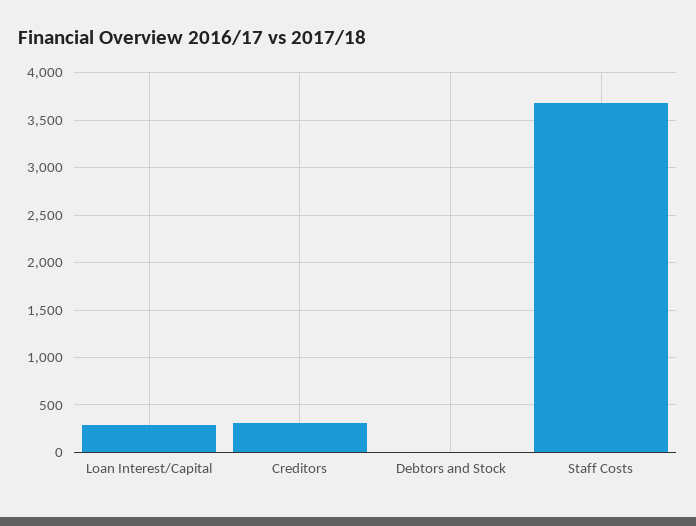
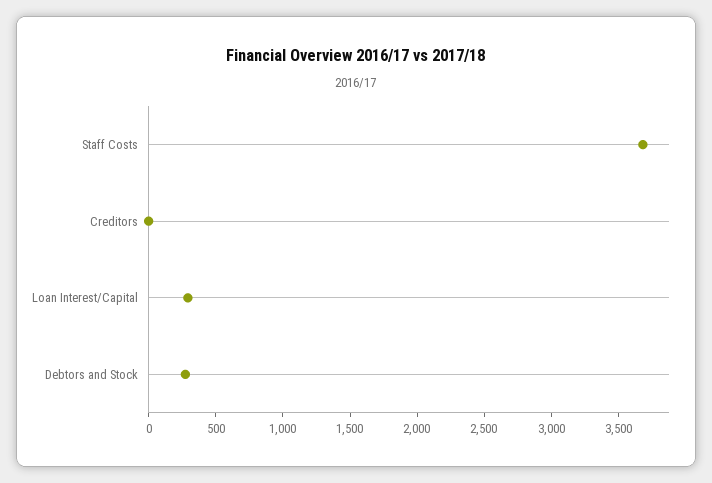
Creditors: 300 -> 0
Debtors and Stock: 0 -> 300

